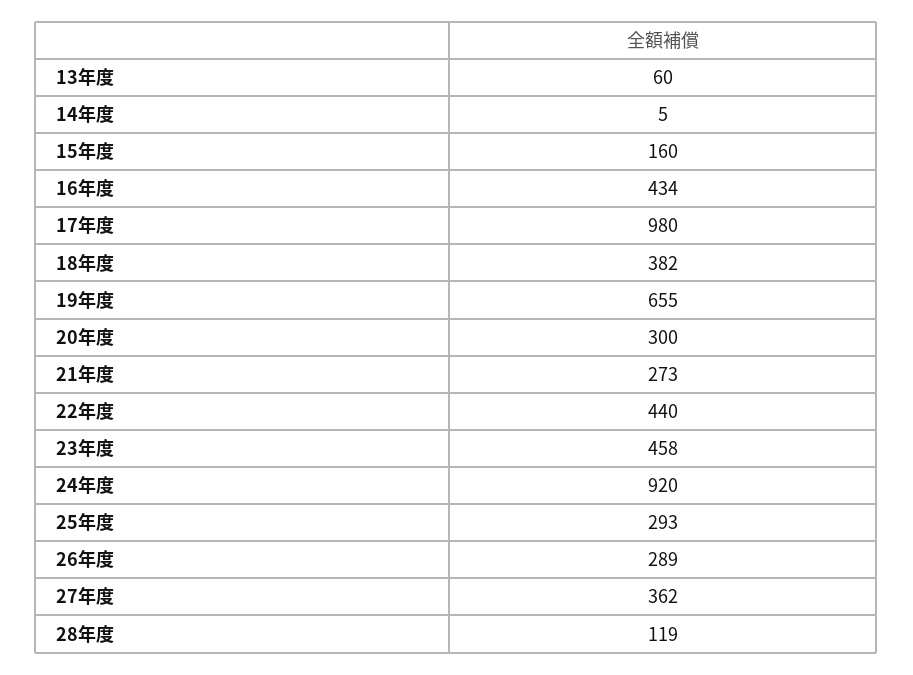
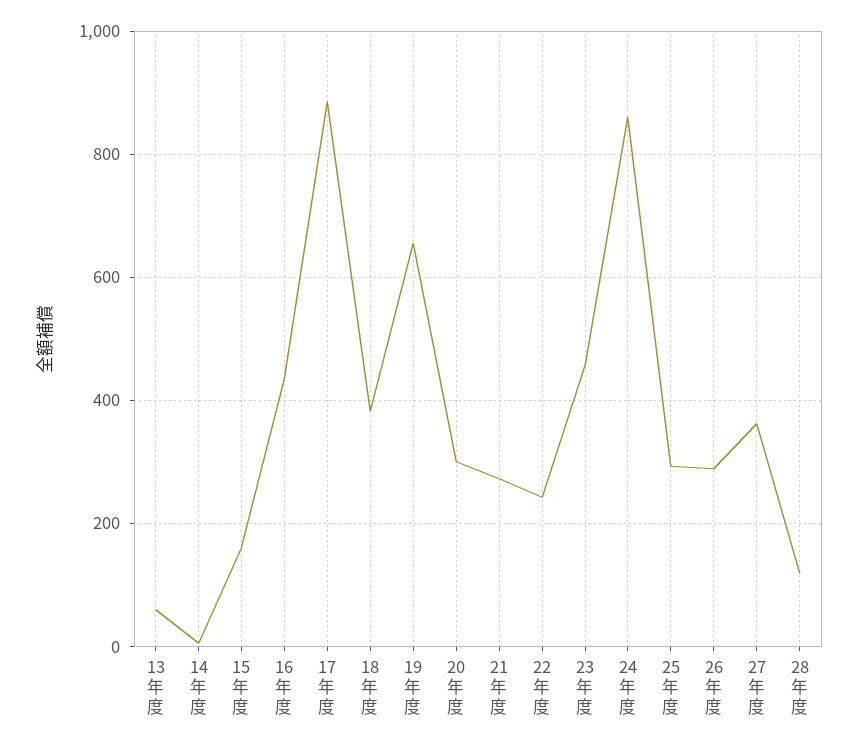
17年度: 980 -> 880
22年度: 440 -> 240
24年度: 920 -> 860

